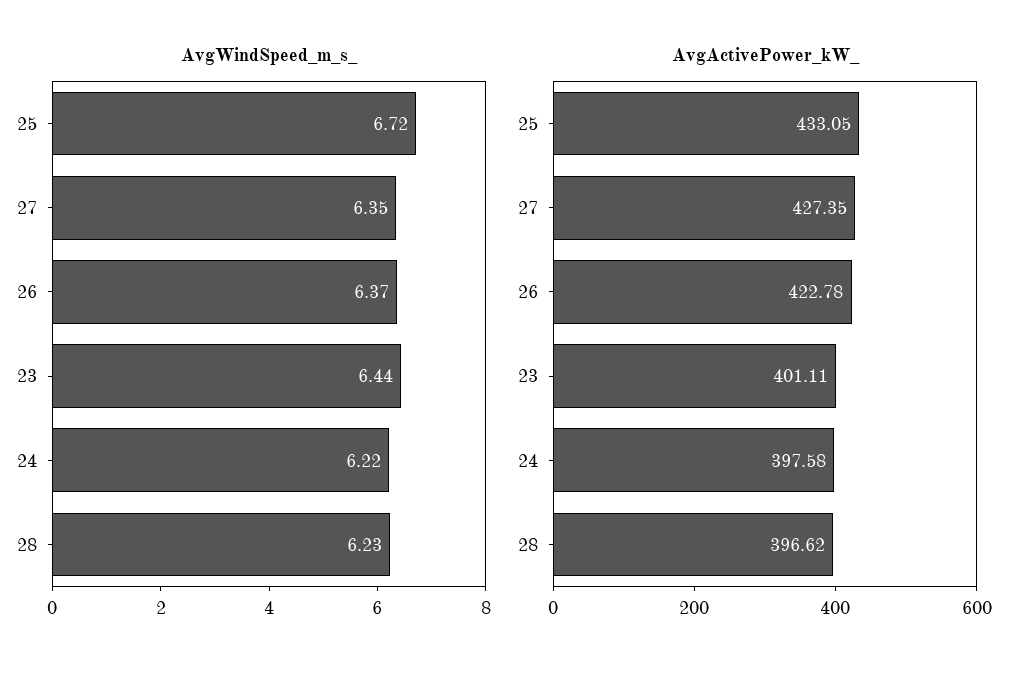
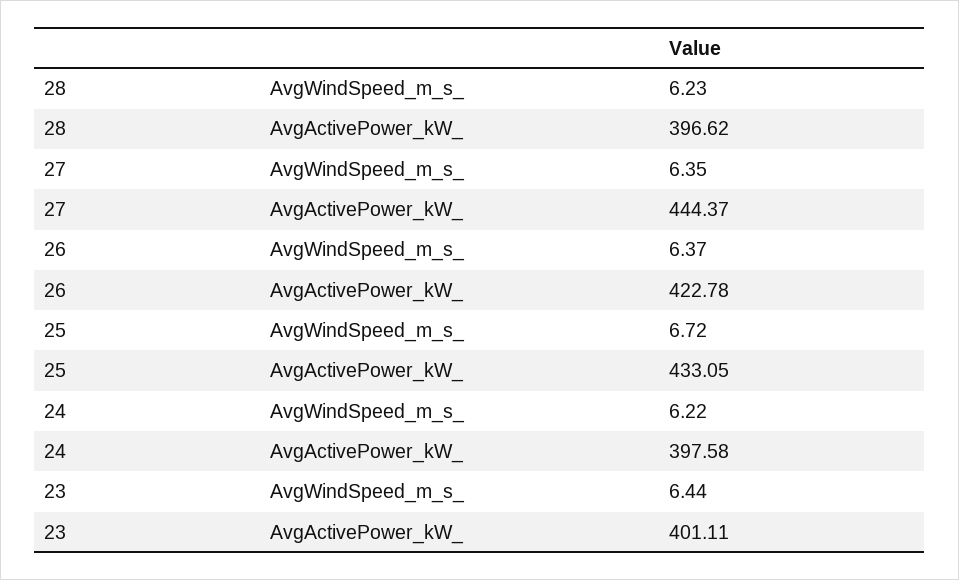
AvgActivePower_kW_, 27: 427.35 -> 444.37

